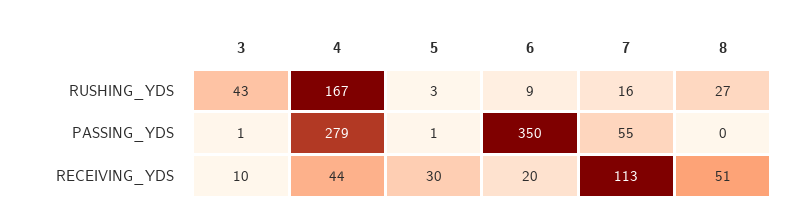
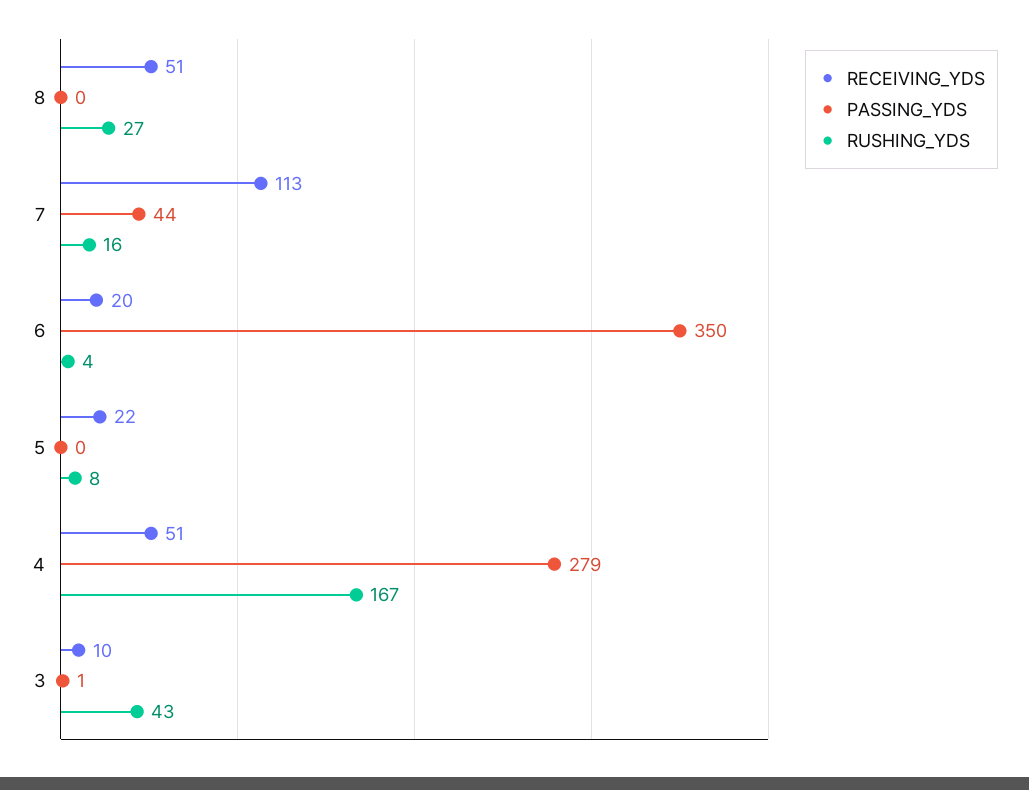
RUSHING_YDS, 5: 3 -> 8
RUSHING_YDS, 6: 9 -> 4
PASSING_YDS, 5: 1 -> 0
PASSING_YDS, 7: 55 -> 44
RECEIVING_YDS, 4: 44 -> 51
RECEIVING_YDS, 5: 30 -> 22

